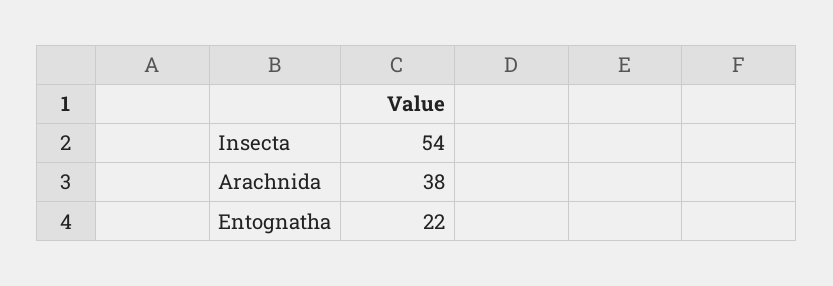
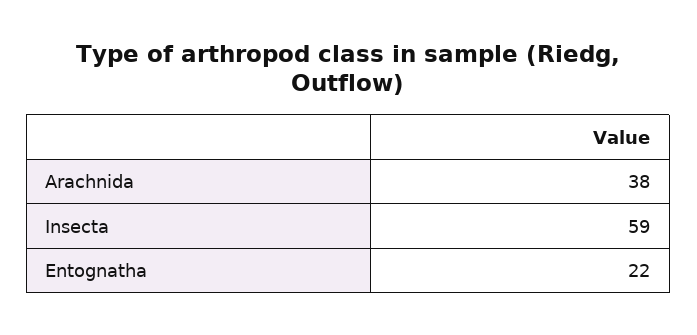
Insecta: 54 -> 59

